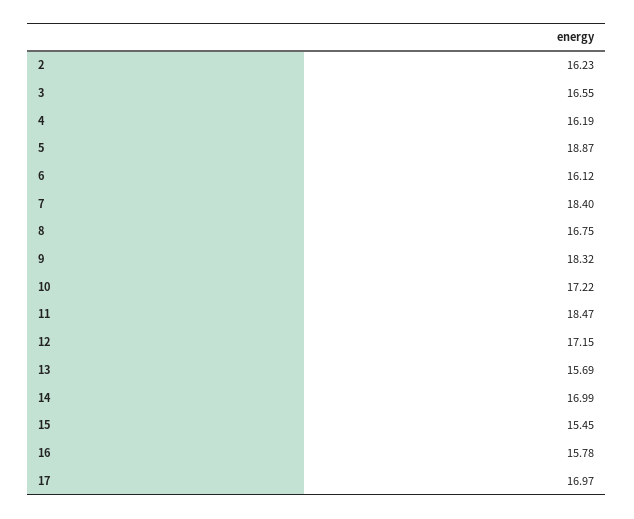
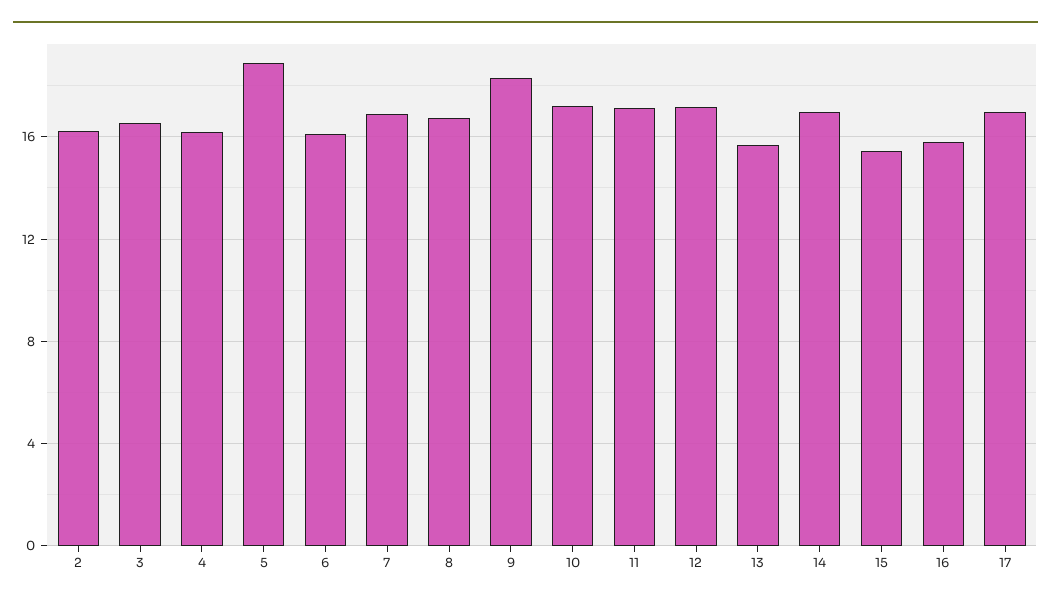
7: 18.4 -> 17
11: 18.47 -> 17

